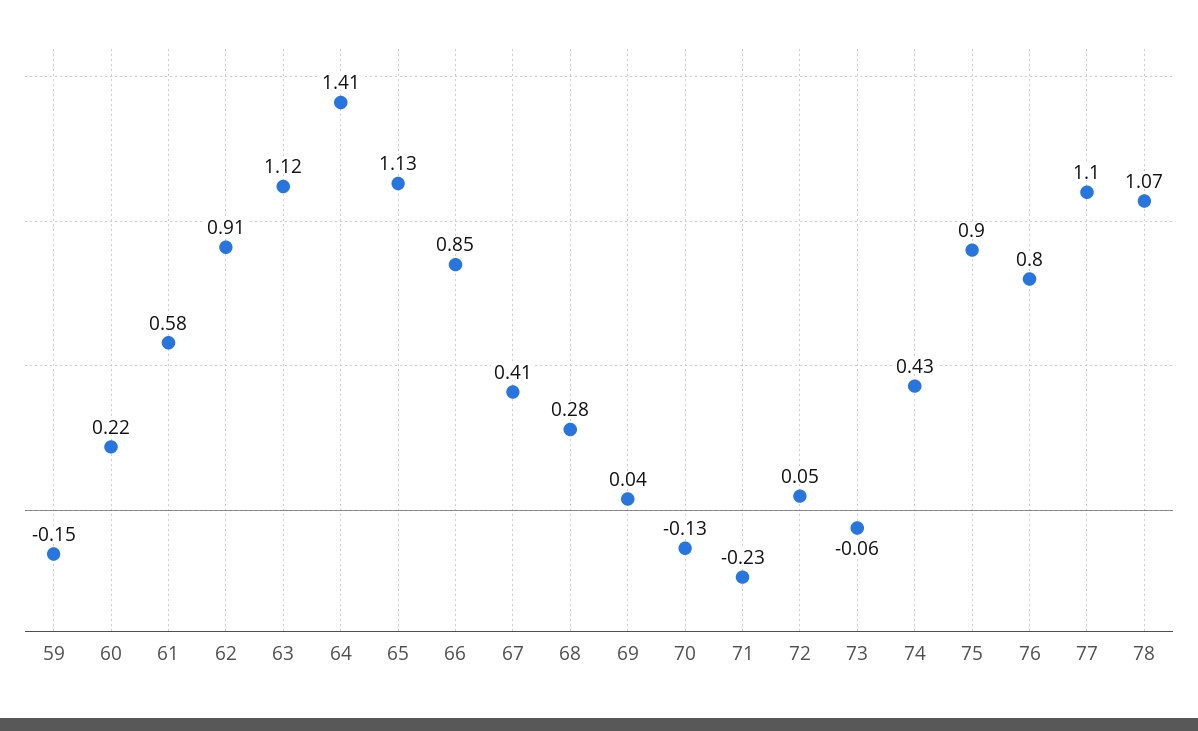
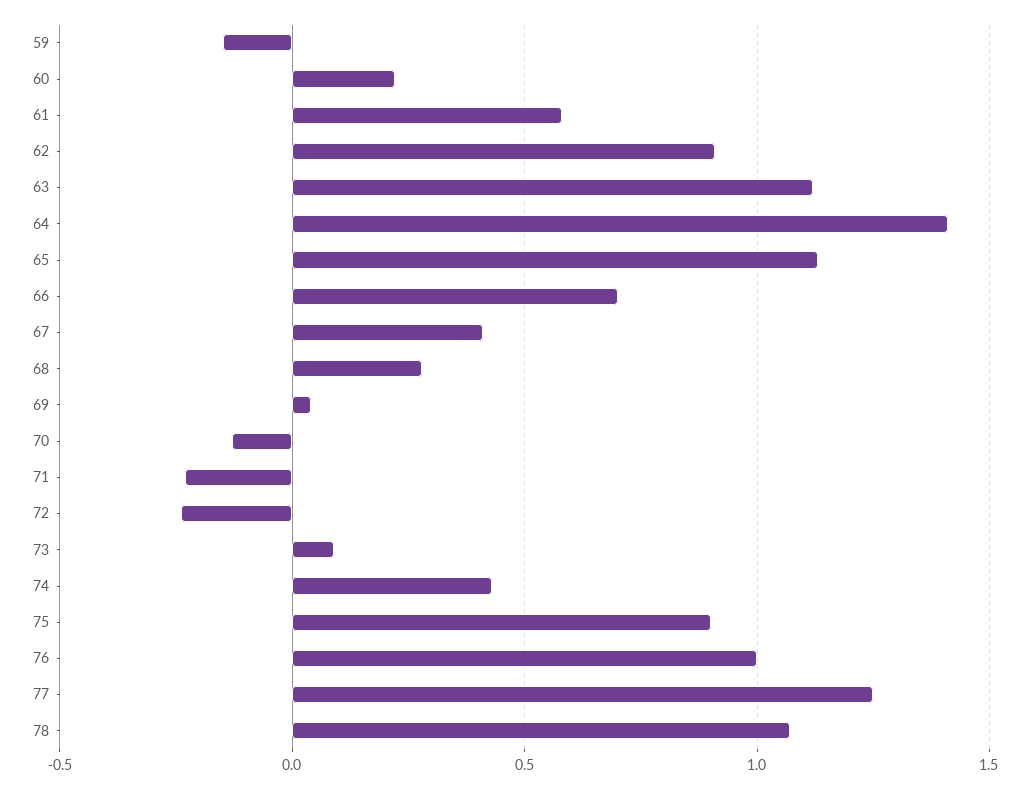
66: 0.85 -> 0.7
72: 0.05 -> -0.25
73: -0.06 -> 0.1
76: 0.8 -> 1
77: 1.1 -> 1.25

